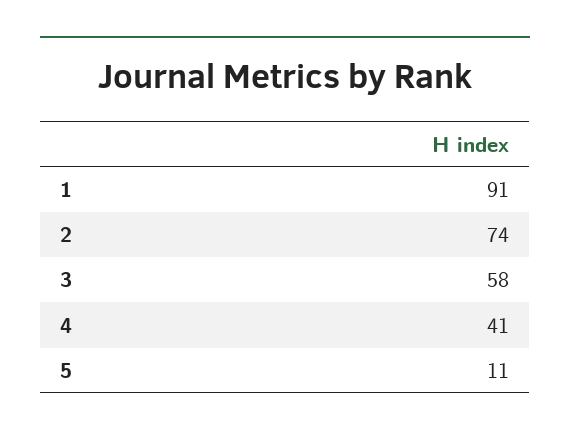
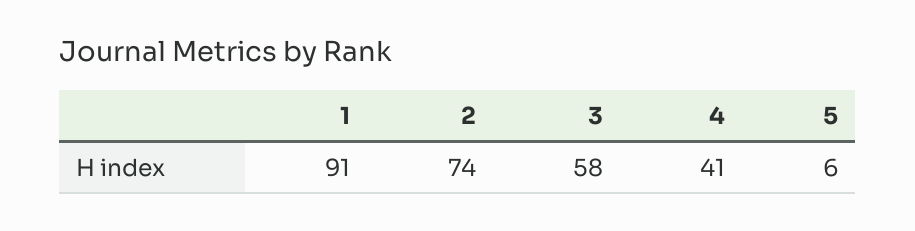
5: 11 -> 6

